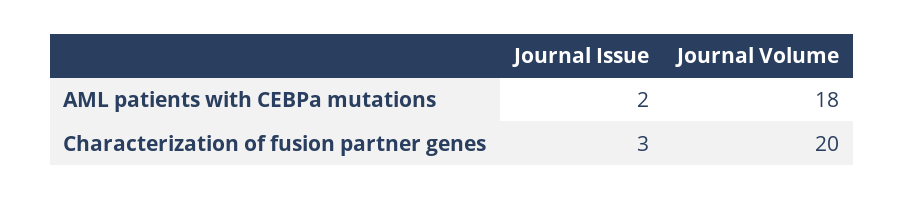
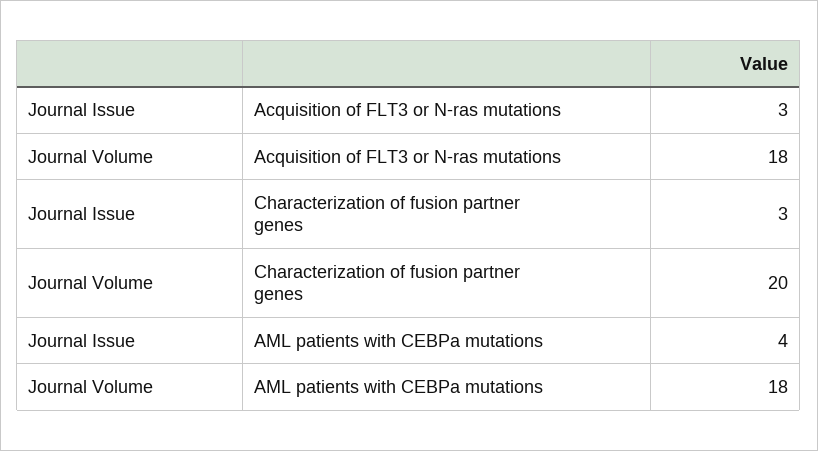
Journal Issue, AML patients with CEBPa mutations: 2 -> 4
Journal Issue, Acquisition of FLT3 or N-ras mutations: none -> 3
Journal Volume, Acquisition of FLT3 or N-ras mutations: none -> 18

